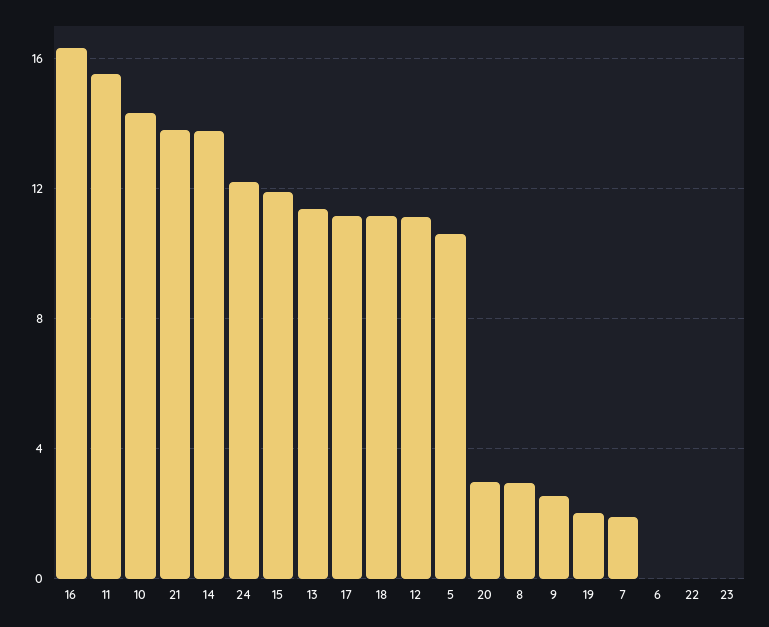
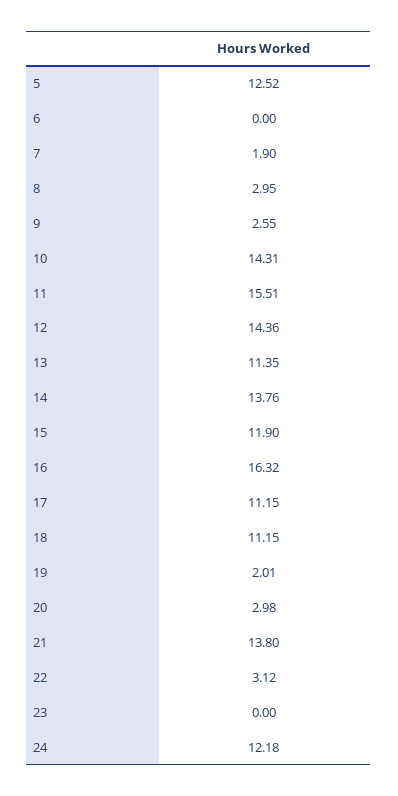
12: 11 -> 14.36
5: 10.5 -> 12.52
22: 0 -> 3.12

